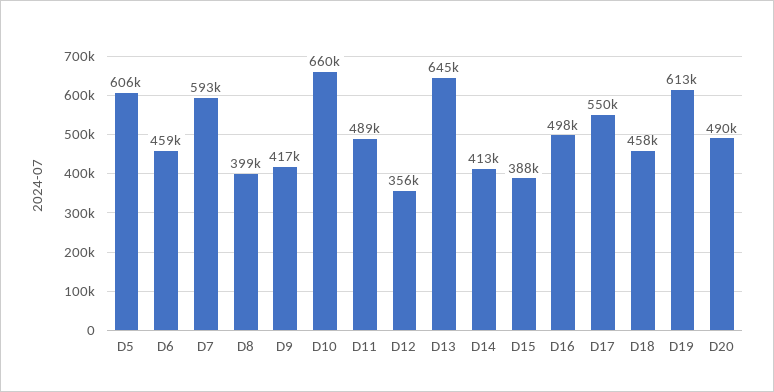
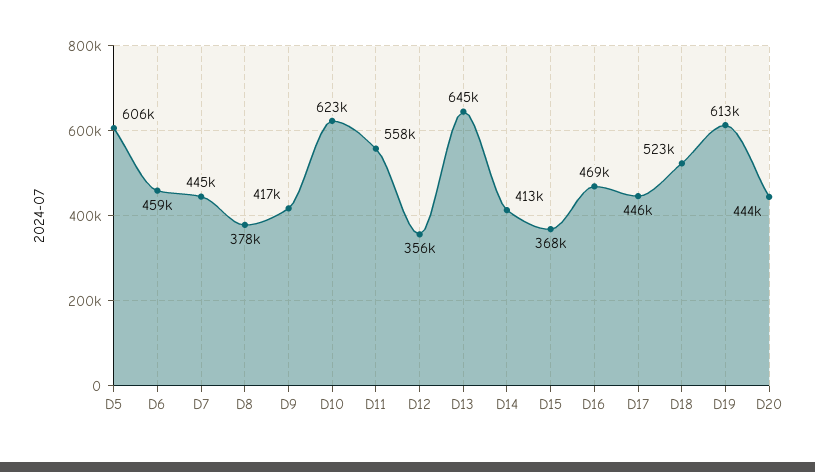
D7: 593000 -> 445000
D8: 399000 -> 378000
D10: 660000 -> 623000
D11: 489000 -> 558000
D15: 388000 -> 368000
D16: 498000 -> 469000
D17: 550000 -> 446000
D18: 458000 -> 523000
D20: 490000 -> 444000

